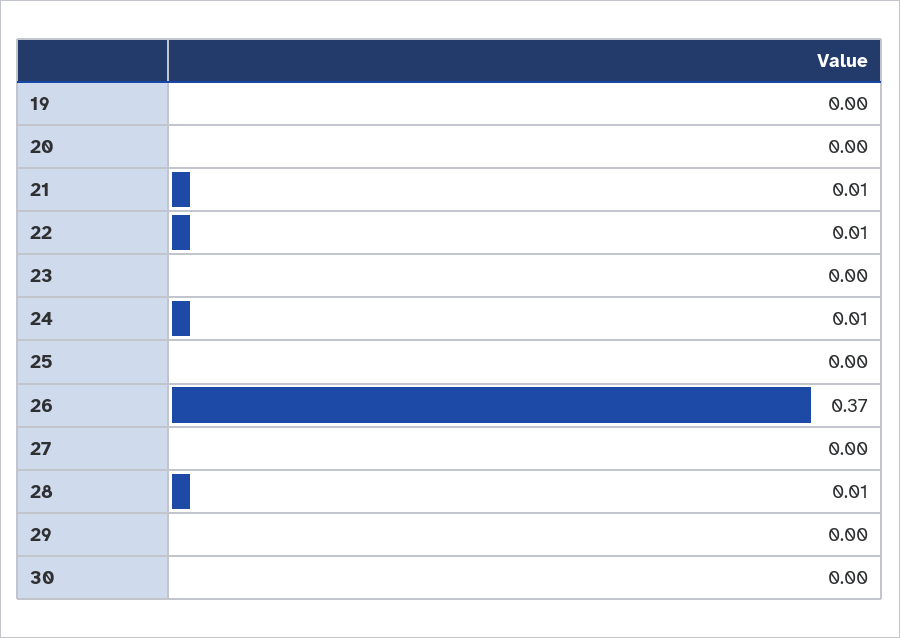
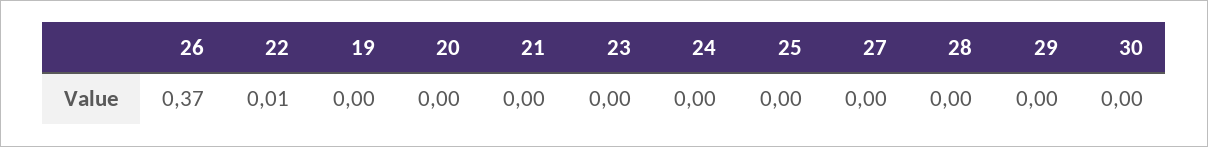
21: 0.01 -> 0
24: 0.01 -> 0
28: 0.01 -> 0

